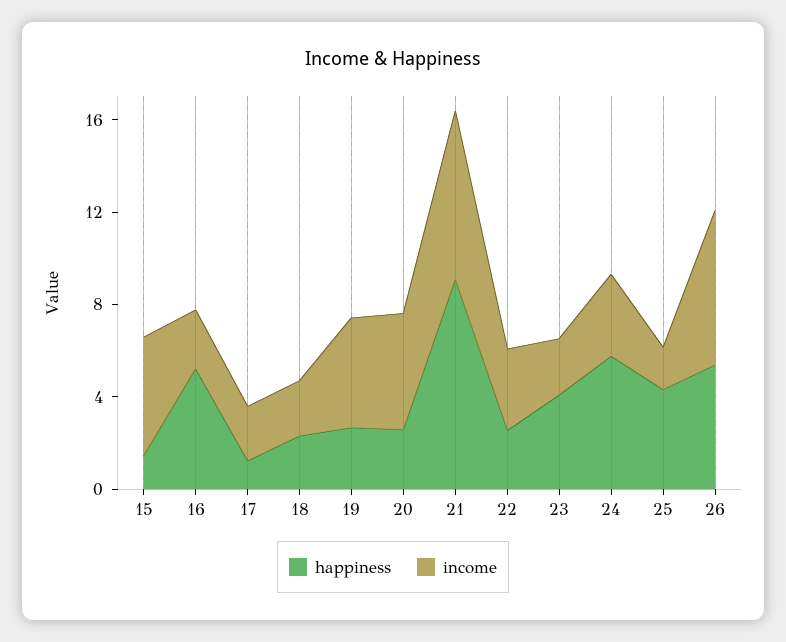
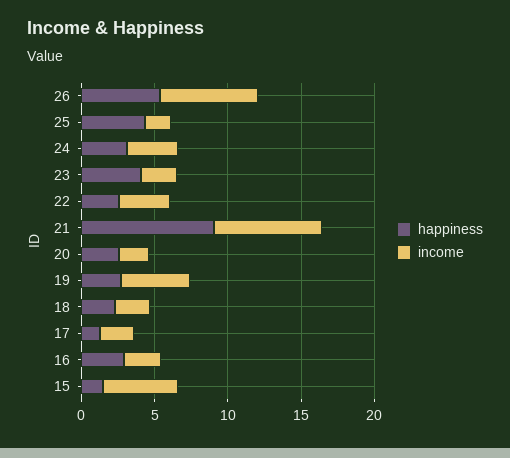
happiness, 16: 5 -> 3
income, 20: 5 -> 2
happiness, 24: 6 -> 3

